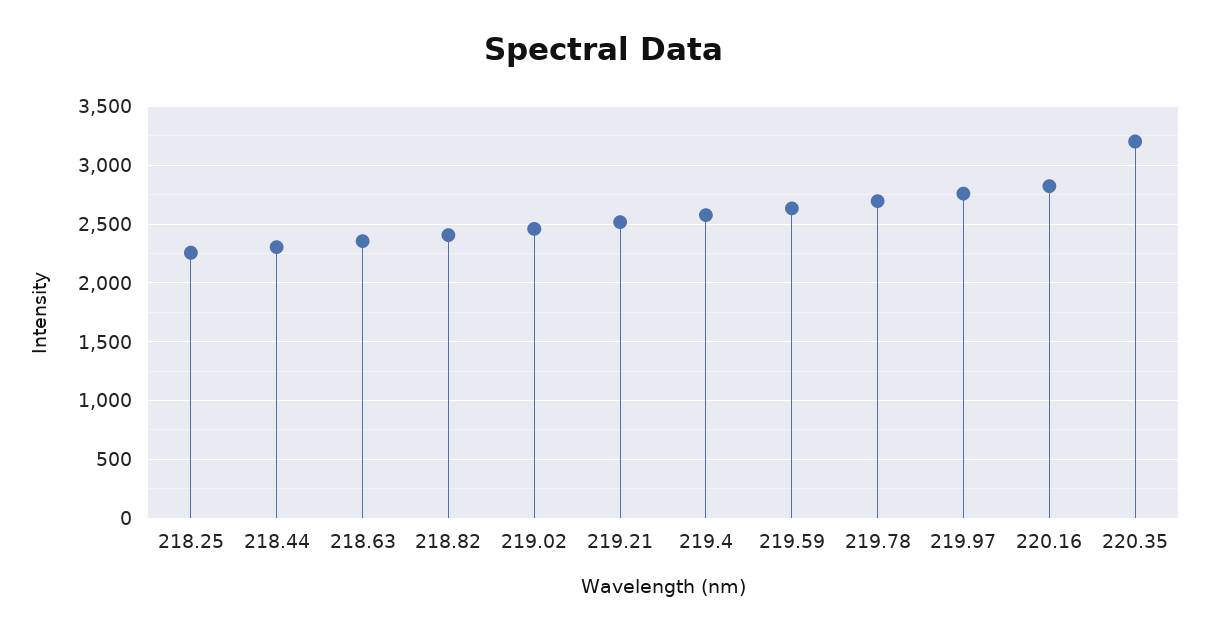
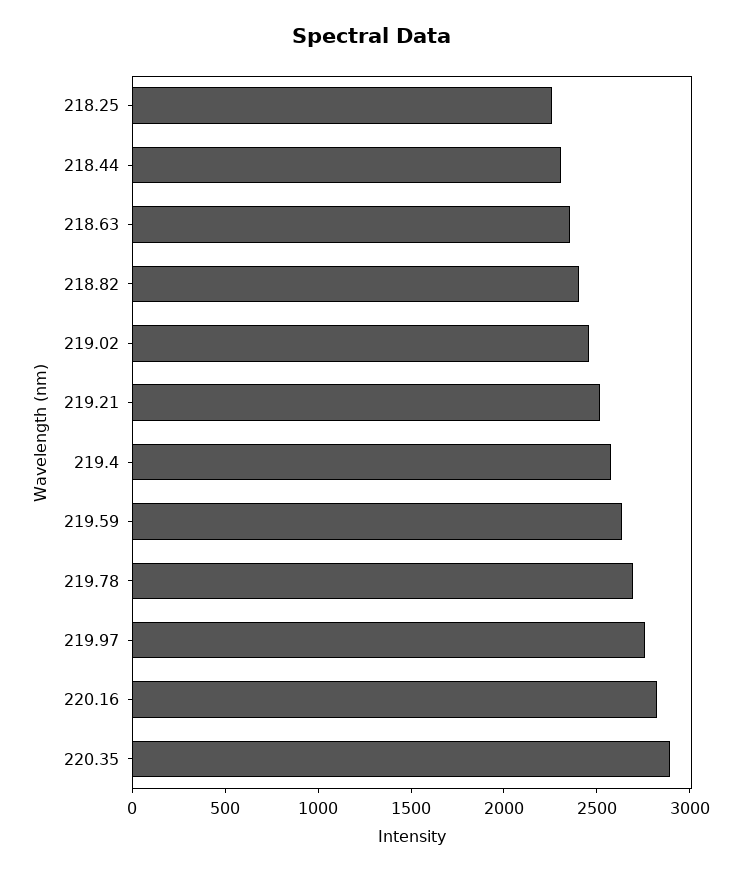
220.35: 3200 -> 2900

